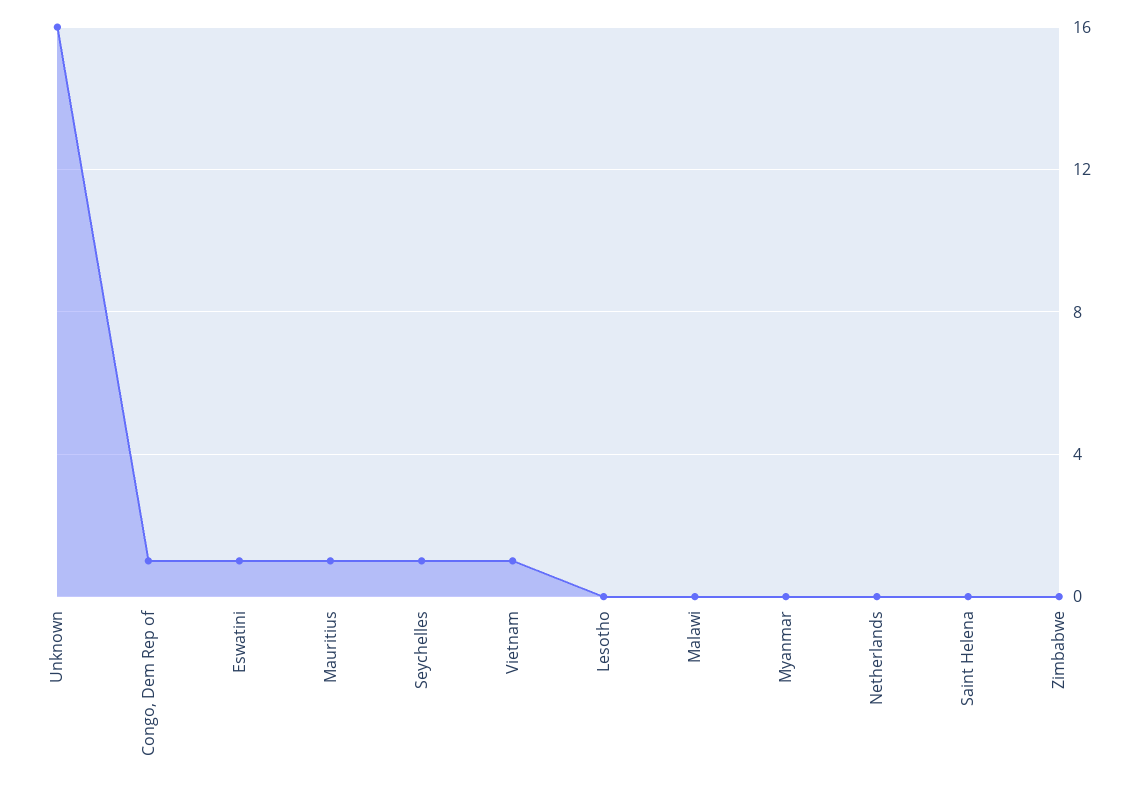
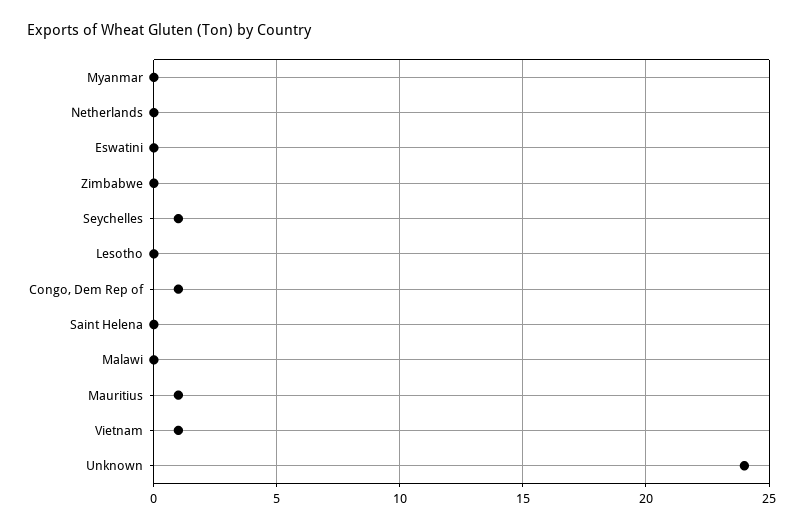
Unknown: 16 -> 24
Eswatini: 1 -> 0

